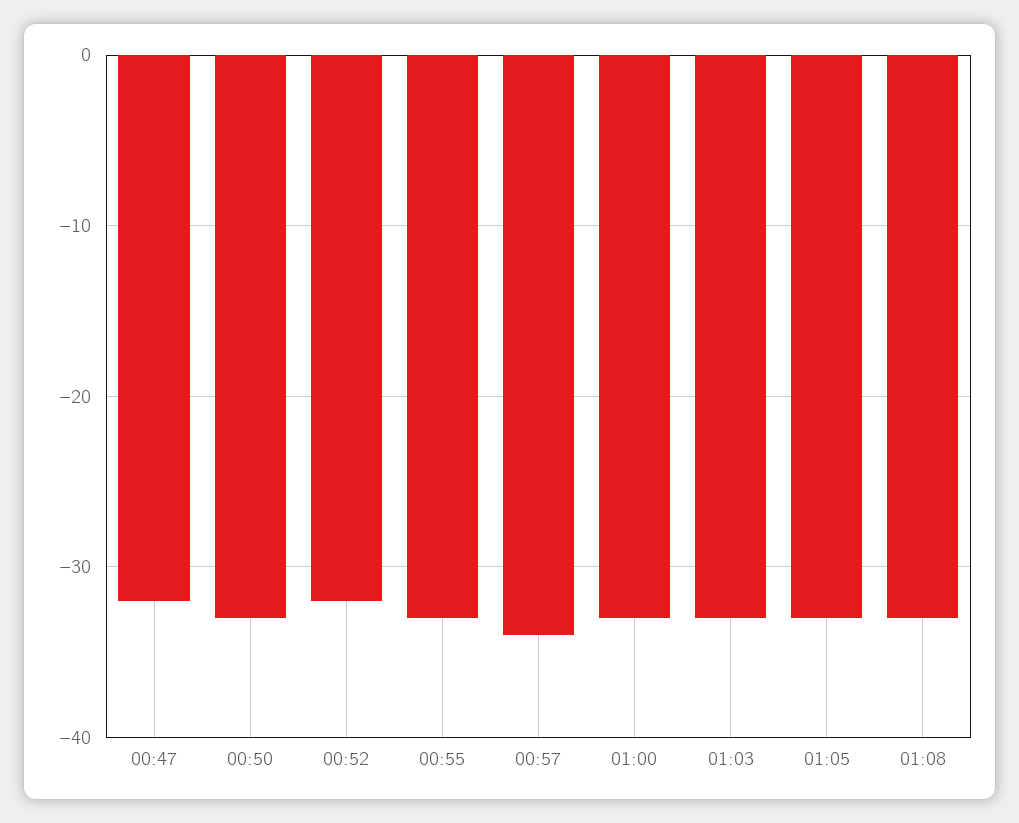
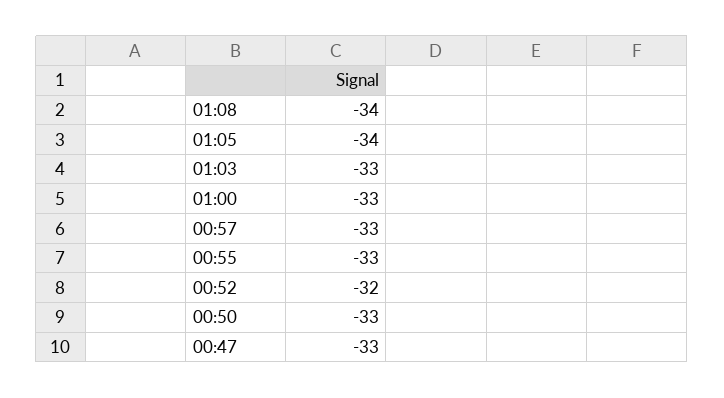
00:47: -32 -> -33
00:57: -34 -> -33
01:05: -33 -> -34
01:08: -33 -> -34

